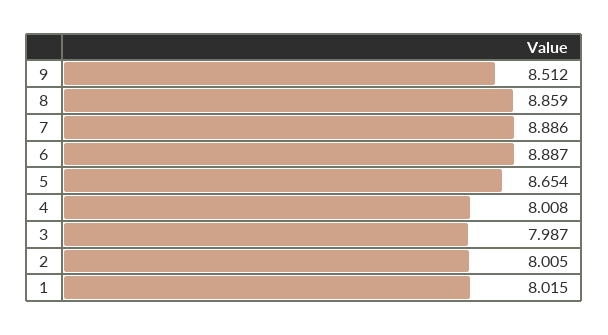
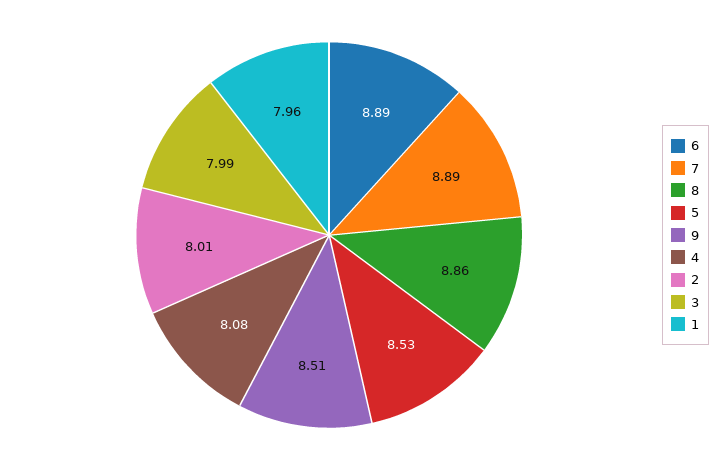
5: 8.654 -> 8.53
4: 8.008 -> 8.08
1: 8.015 -> 7.96

